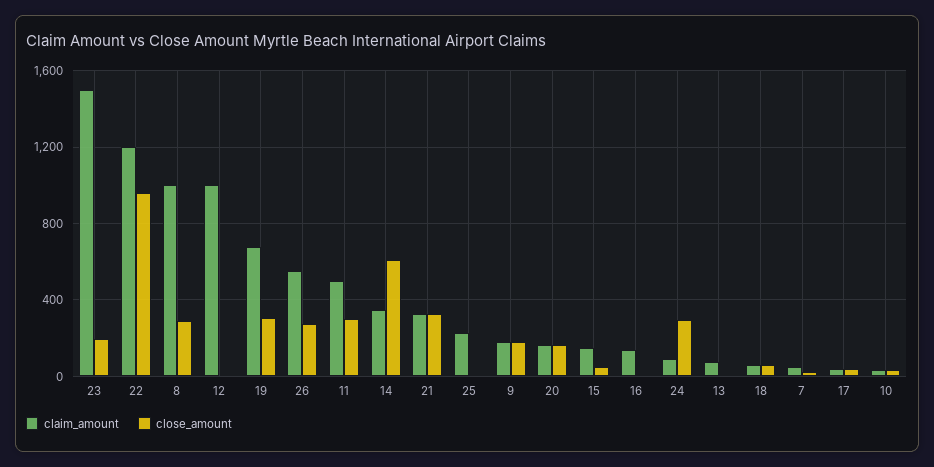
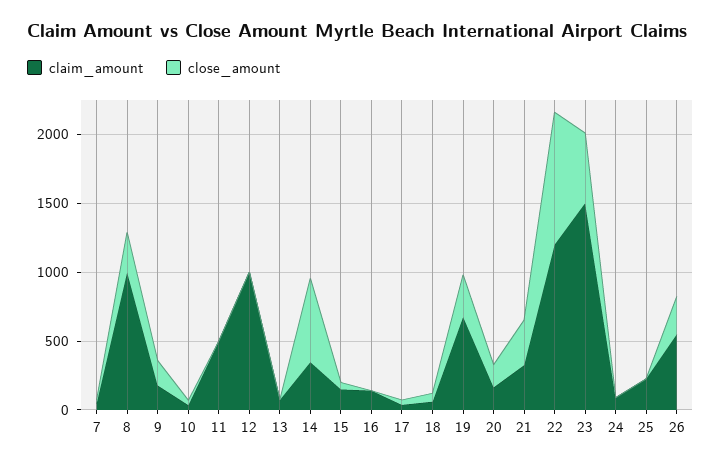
close_amount, 23: 200 -> 500
close_amount, 11: 300 -> 0
close_amount, 24: 300 -> 0

